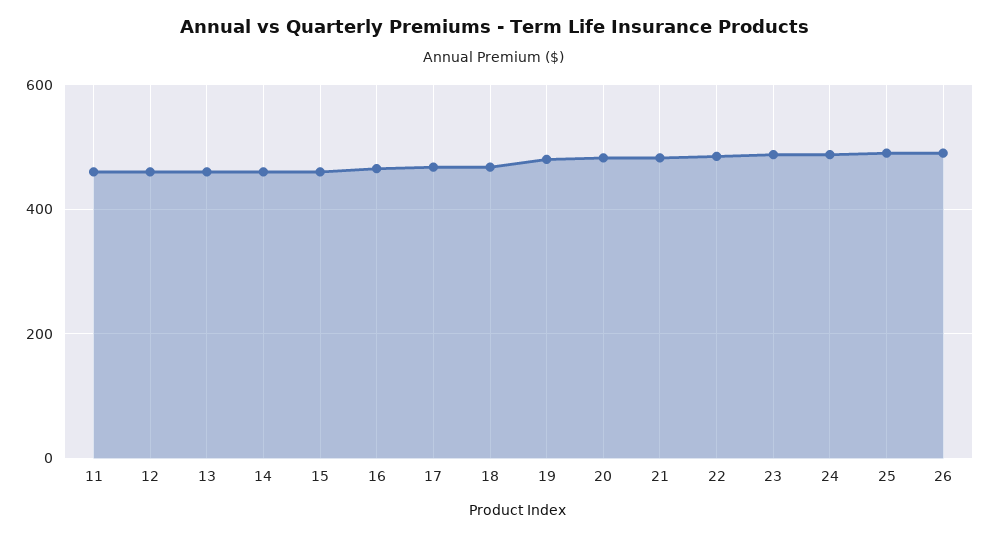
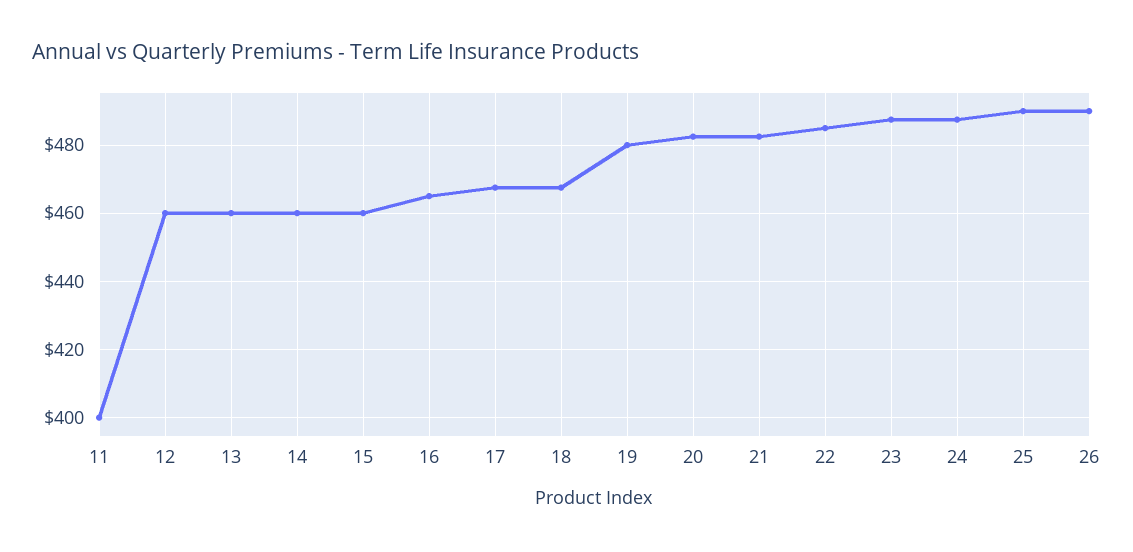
11: 460 -> 400

